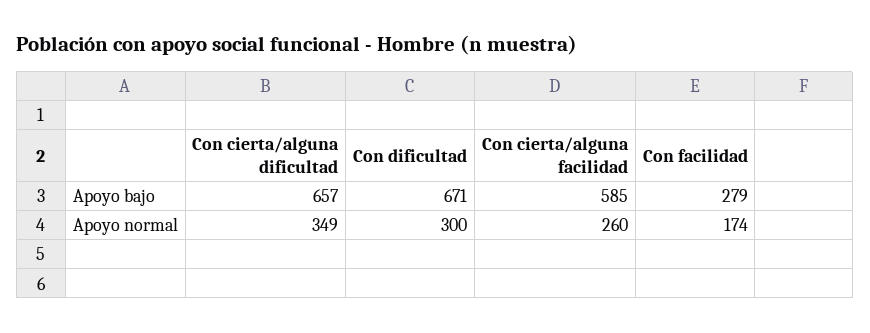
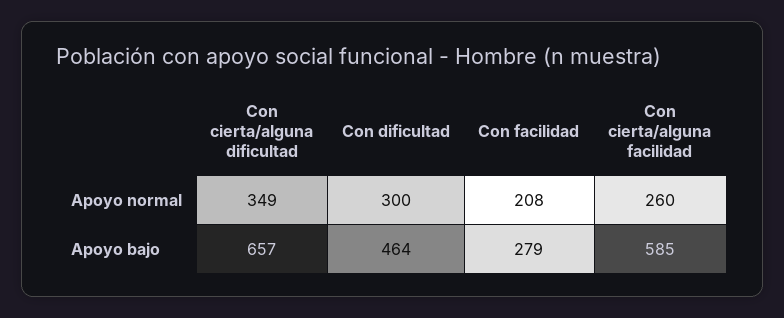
Con dificultad, Apoyo bajo: 671 -> 464
Con facilidad, Apoyo normal: 174 -> 208

